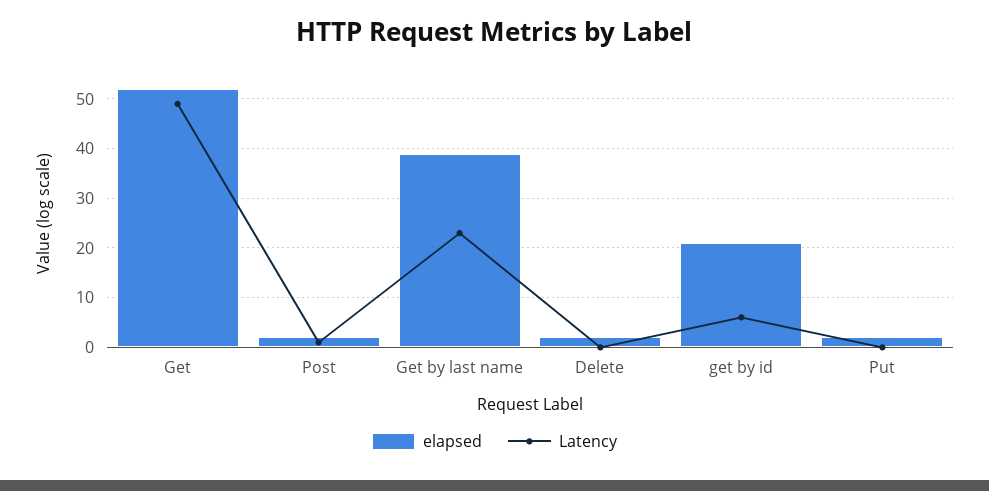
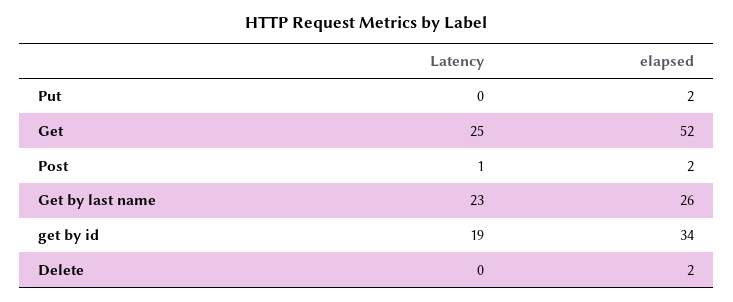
Latency, Get: 50 -> 25
elapsed, Get by last name: 40 -> 26
elapsed, get by id: 20 -> 34
Latency, get by id: 5 -> 19

